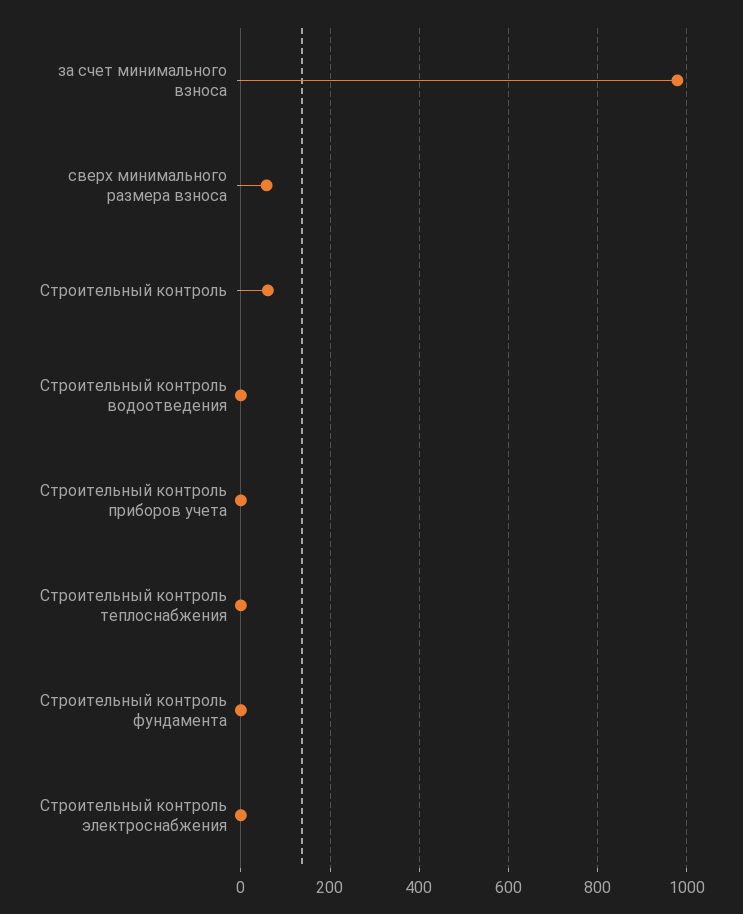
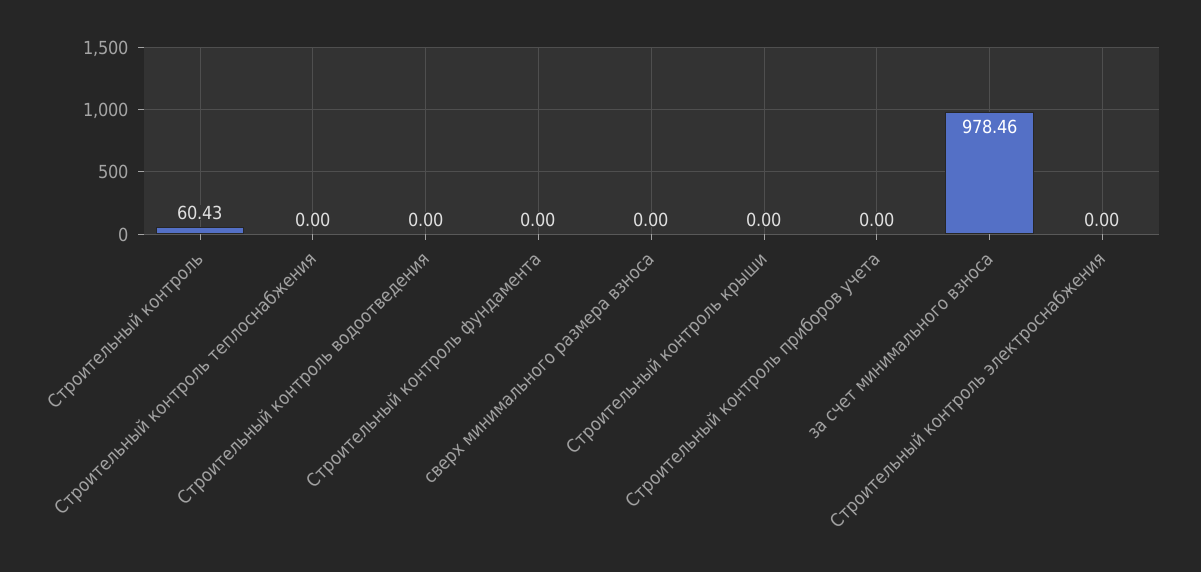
сверх минимального размера взноса: 60 -> 0
Строительный контроль крыши: none -> 0

